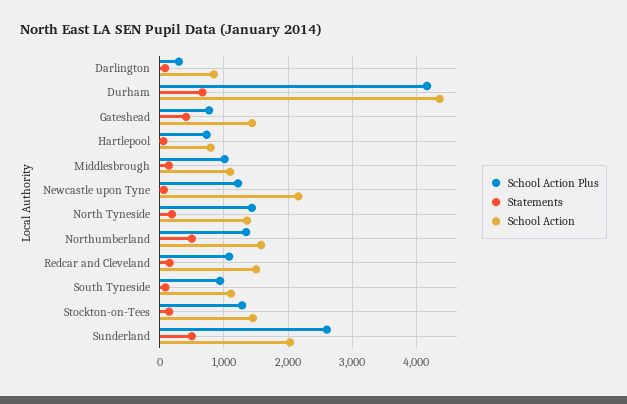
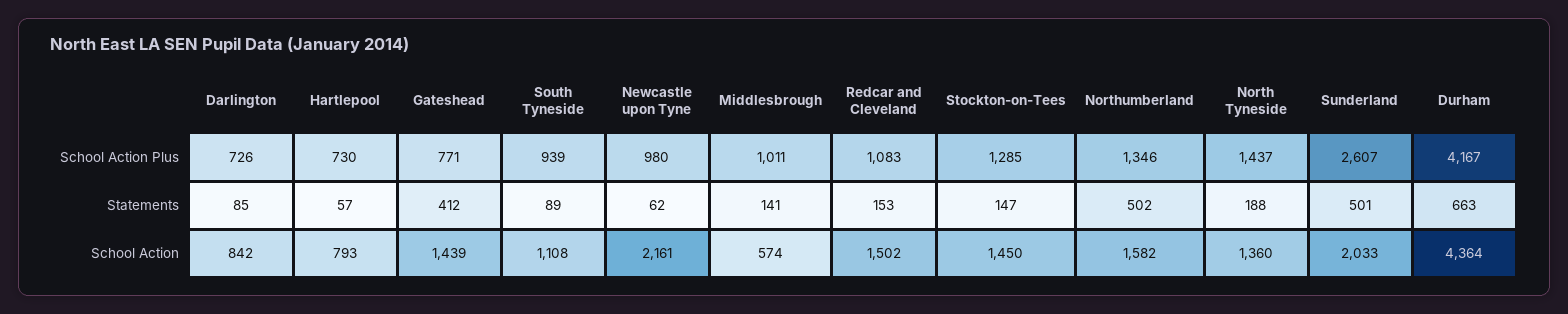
School Action Plus, Darlington: 300 -> 726
School Action, Middlesbrough: 1100 -> 574
School Action Plus, Newcastle upon Tyne: 1200 -> 980

